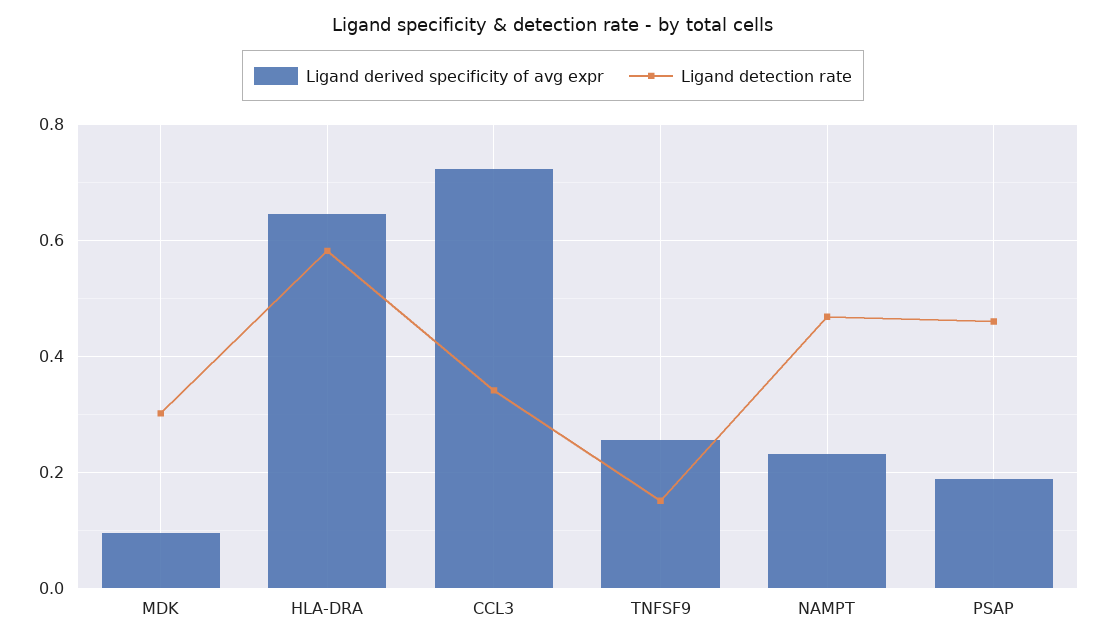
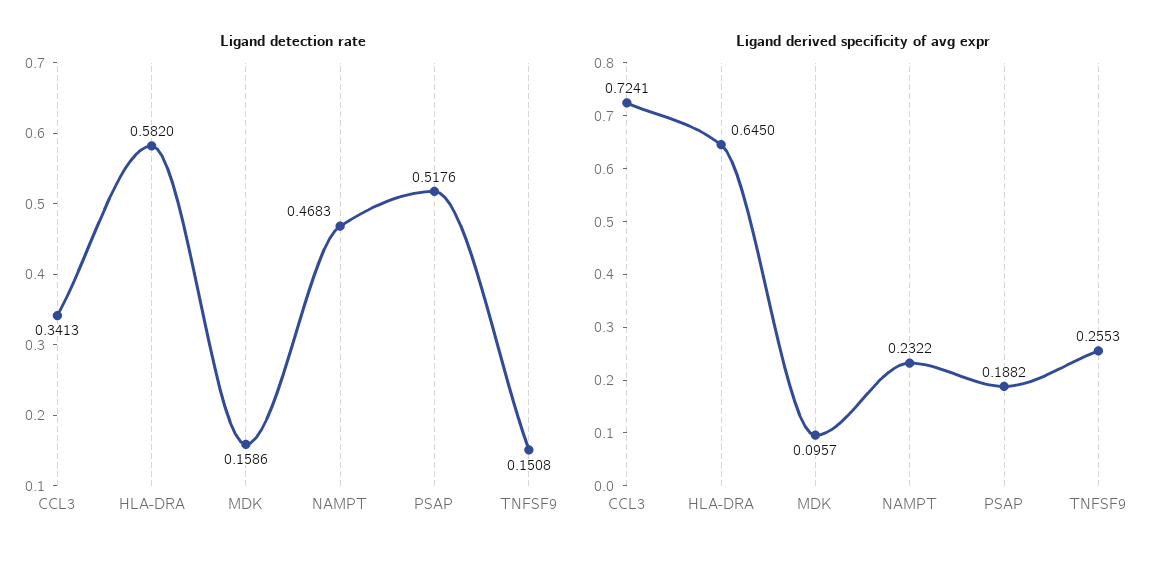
Ligand detection rate, MDK: 0.3 -> 0.1586
Ligand detection rate, PSAP: 0.46 -> 0.5176

